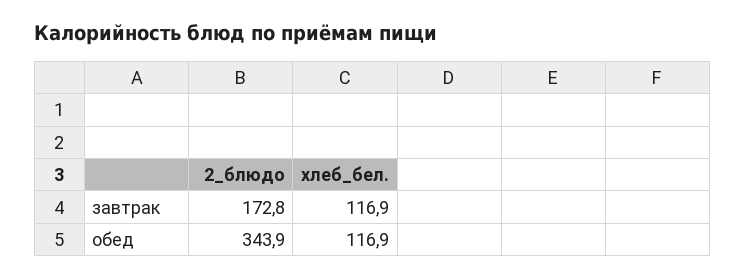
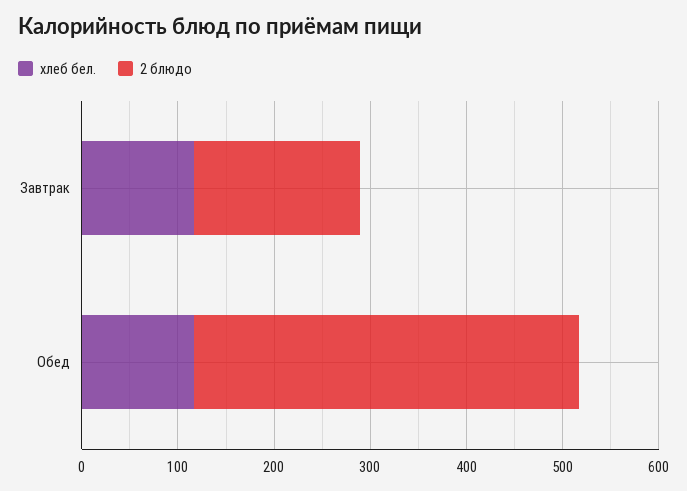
2_блюдо, обед: 343.9 -> 400

